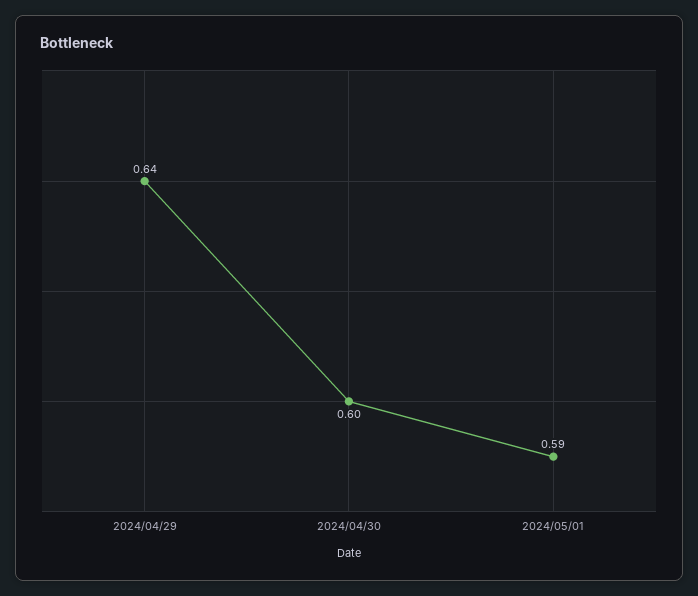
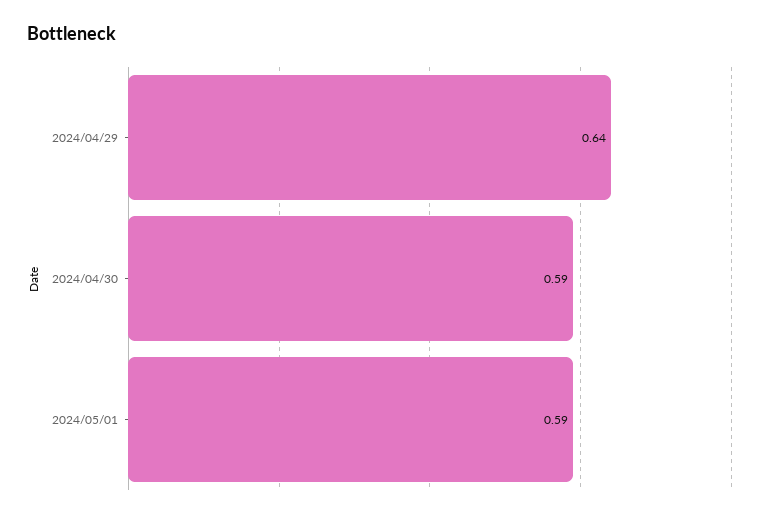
2024/04/30: 0.6 -> 0.59

